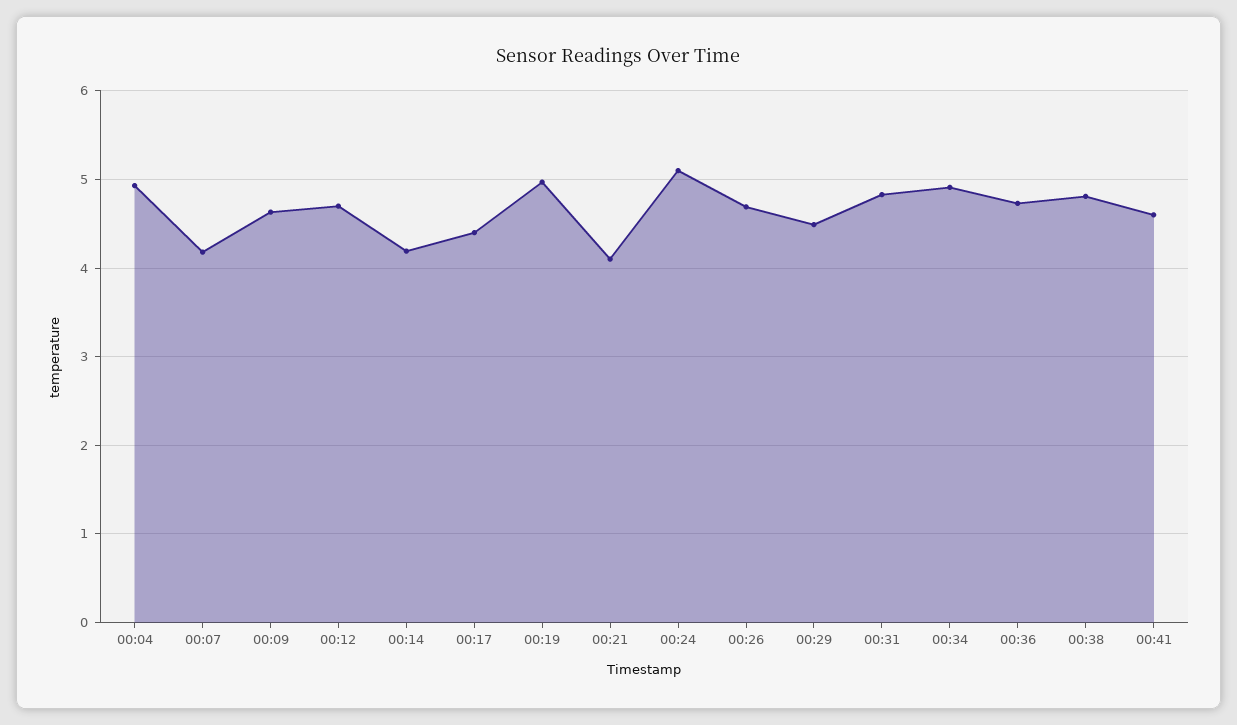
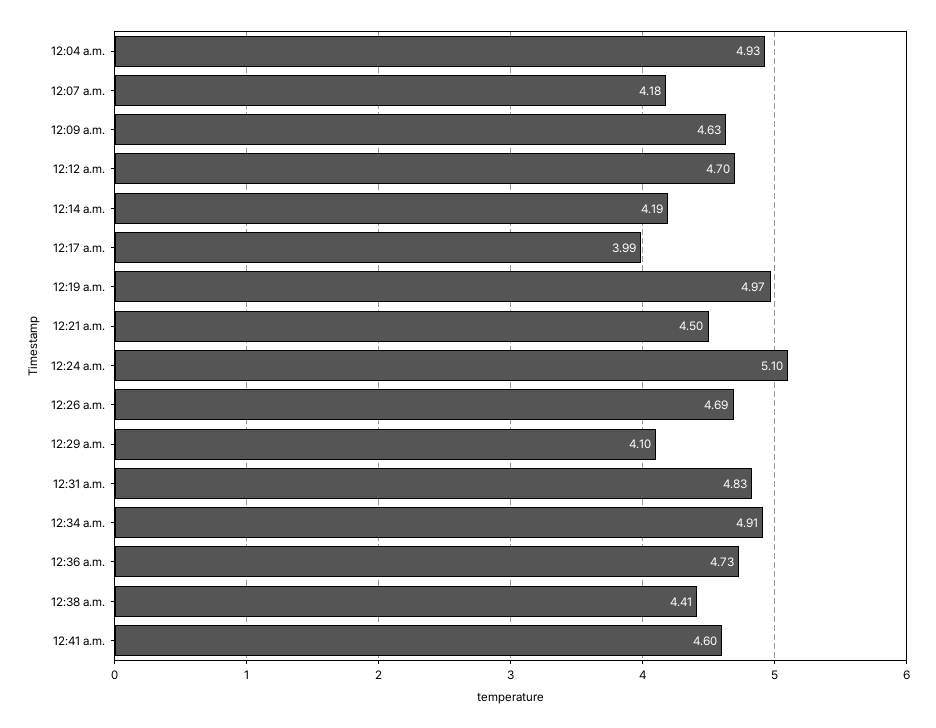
00:17: 4.4 -> 3.99
00:21: 4.1 -> 4.5
00:29: 4.5 -> 4.1
00:38: 4.8 -> 4.41

